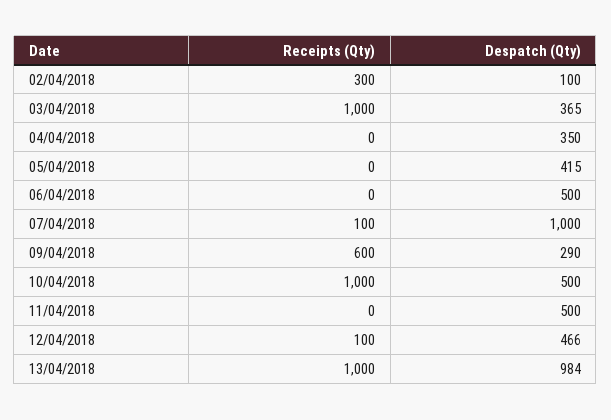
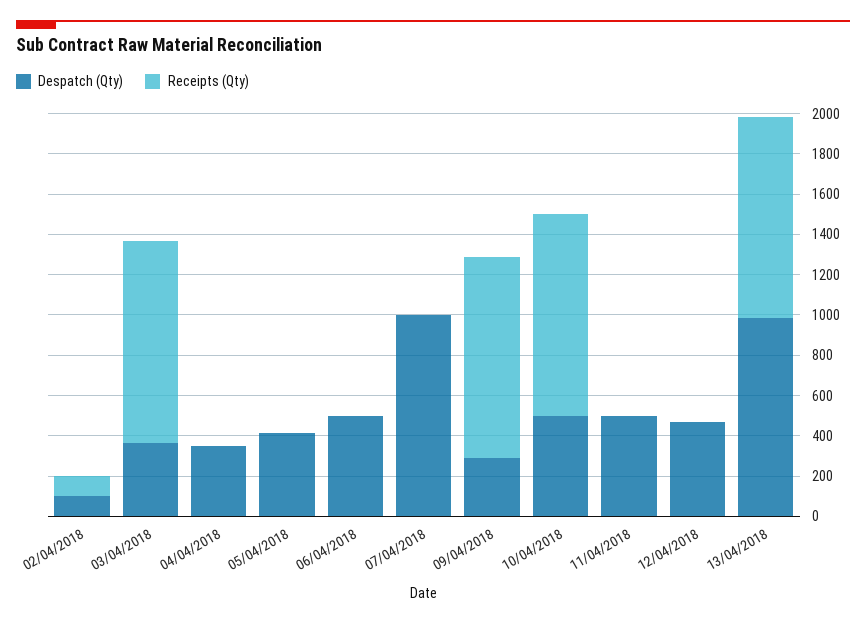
Receipts (Qty), 02/04/2018: 300 -> 100
Receipts (Qty), 07/04/2018: 100 -> 0
Receipts (Qty), 09/04/2018: 600 -> 1000
Receipts (Qty), 12/04/2018: 100 -> 0

